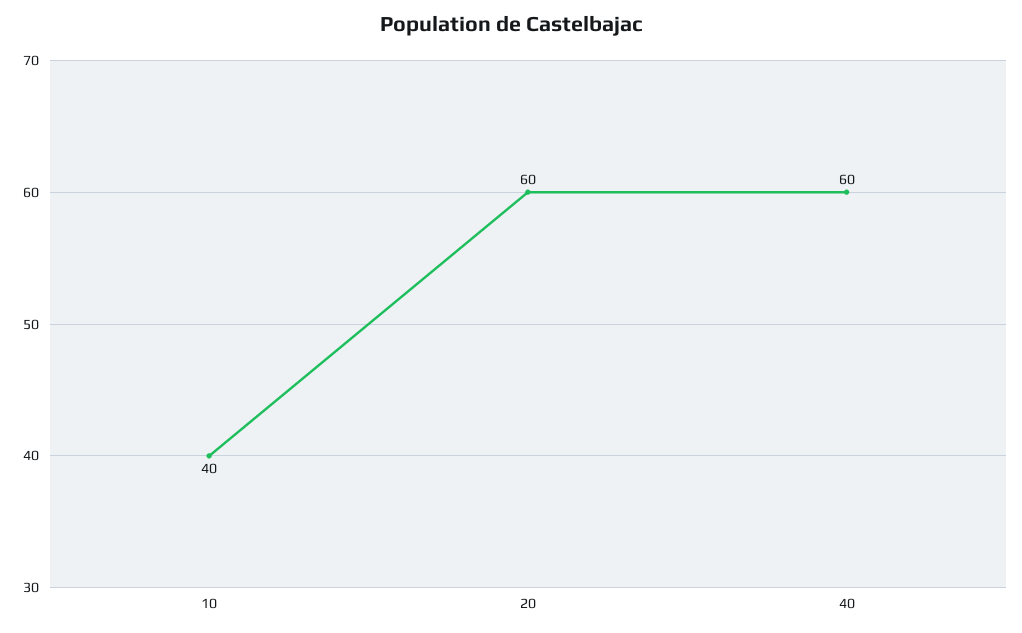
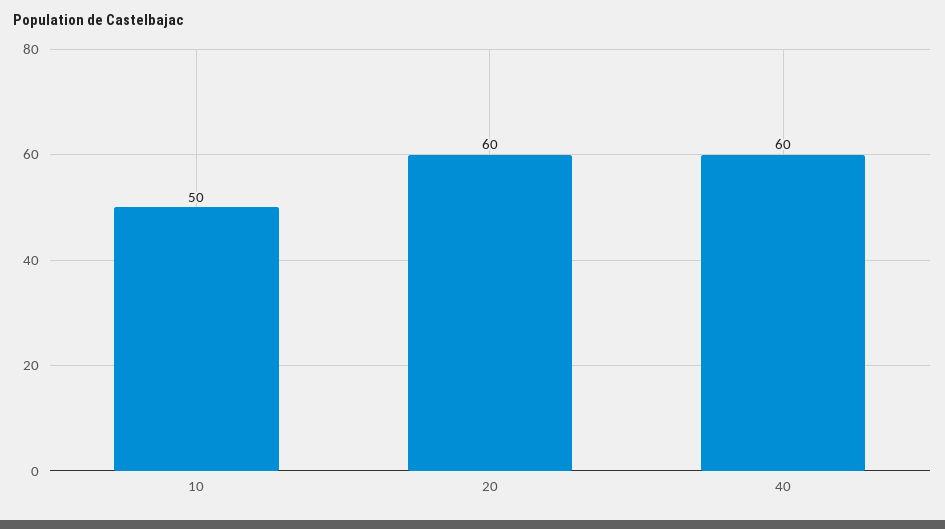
10: 40 -> 50

